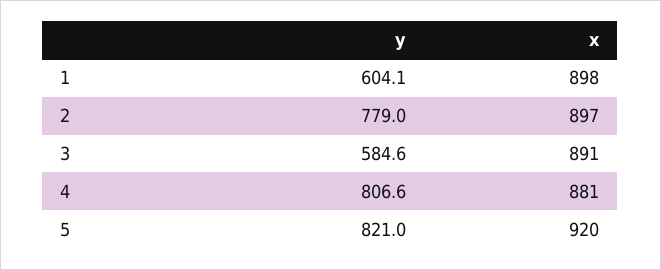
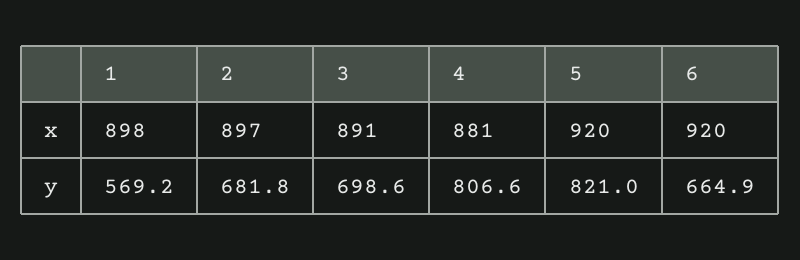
y, 1: 604.1 -> 569.2
y, 2: 779 -> 681.8
y, 3: 584.6 -> 698.6
x, 6: none -> 920
y, 6: none -> 664.9

